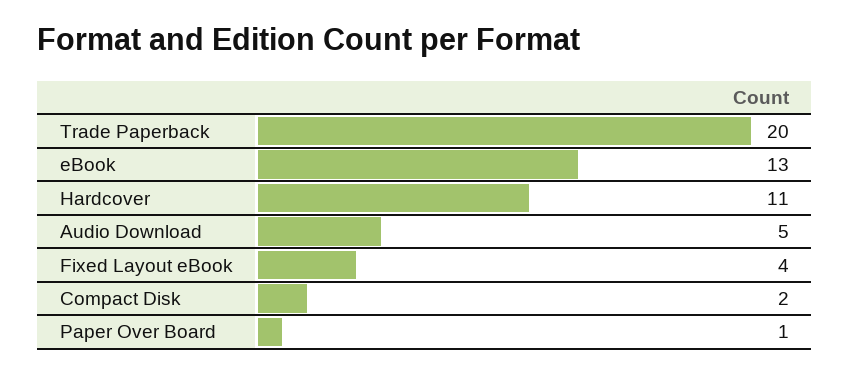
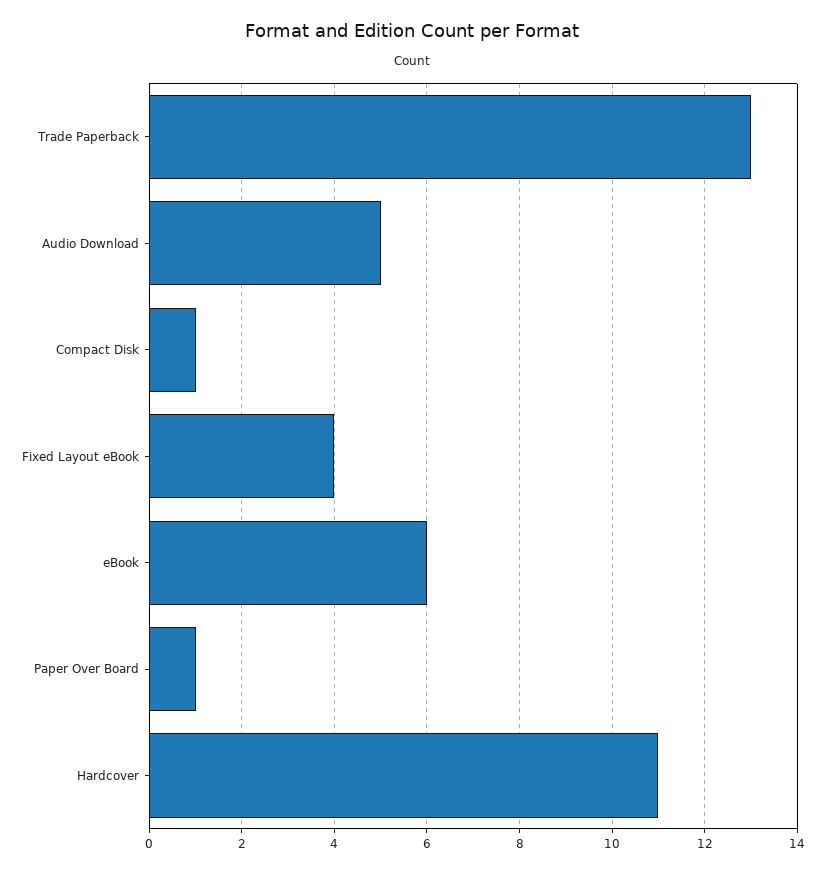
Trade Paperback: 20 -> 13
eBook: 13 -> 6
Compact Disk: 2 -> 1

